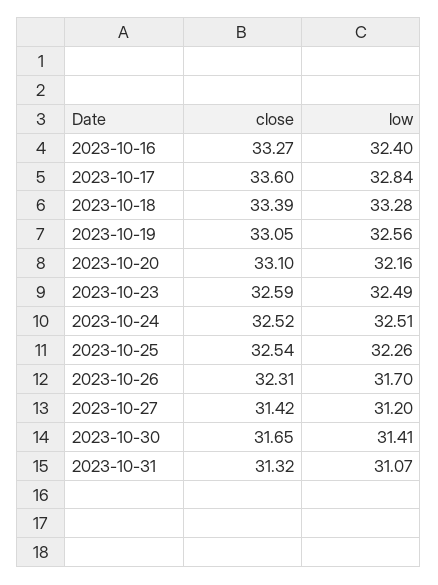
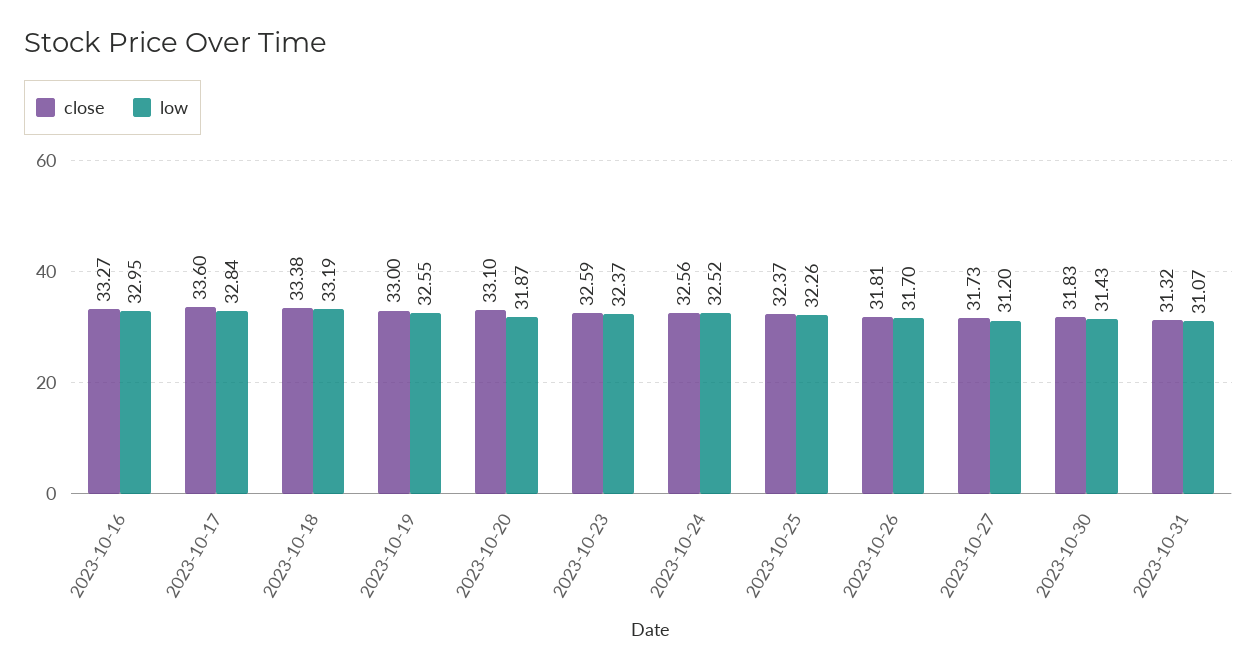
low, 2023-10-16: 32.4 -> 32.95
close, 2023-10-18: 33.39 -> 33.38
low, 2023-10-18: 33.28 -> 33.19
close, 2023-10-19: 33.05 -> 33
low, 2023-10-19: 32.56 -> 32.55
low, 2023-10-20: 32.16 -> 31.87
low, 2023-10-23: 32.49 -> 32.37
close, 2023-10-24: 32.52 -> 32.56
low, 2023-10-24: 32.51 -> 32.52
close, 2023-10-25: 32.54 -> 32.37
close, 2023-10-26: 32.31 -> 31.81
close, 2023-10-27: 31.42 -> 31.73
close, 2023-10-30: 31.65 -> 31.83
low, 2023-10-30: 31.41 -> 31.43

